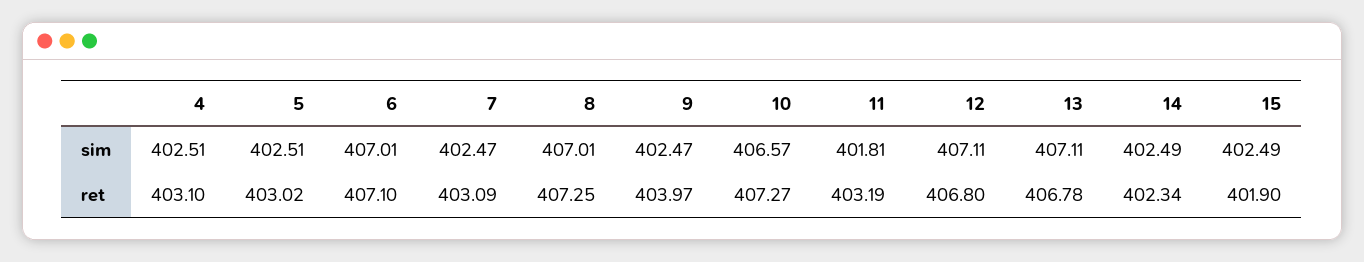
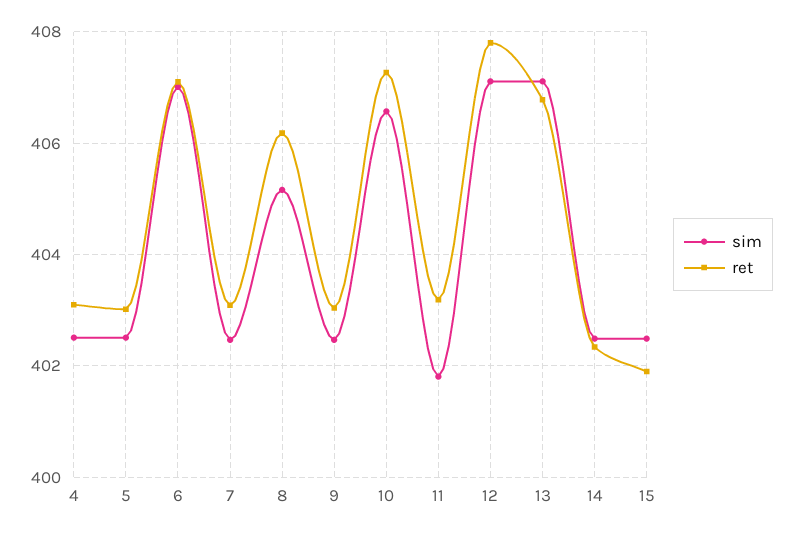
sim, 8: 407.01 -> 405.2
ret, 8: 407.25 -> 406.2
ret, 9: 403.97 -> 403
ret, 12: 406.8 -> 407.8

